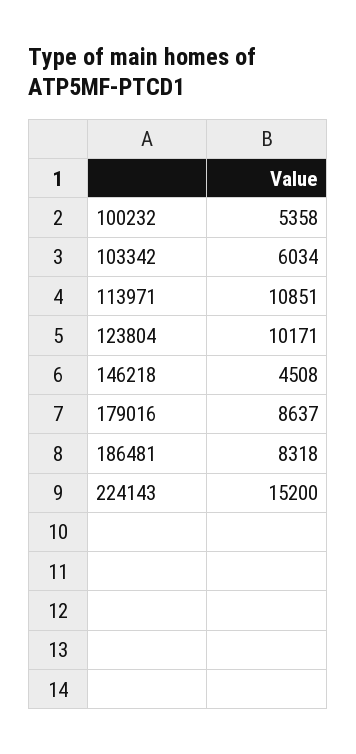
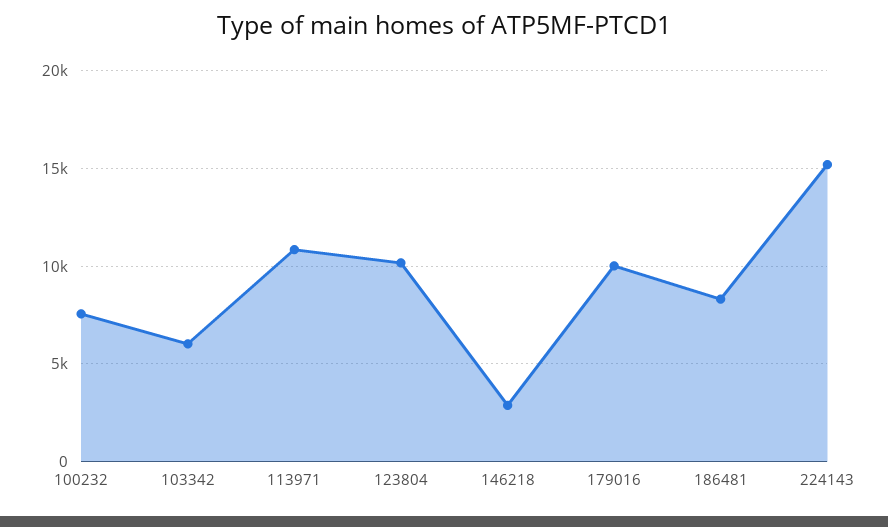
100232: 5358 -> 7500
146218: 4508 -> 3000
179016: 8637 -> 10000

